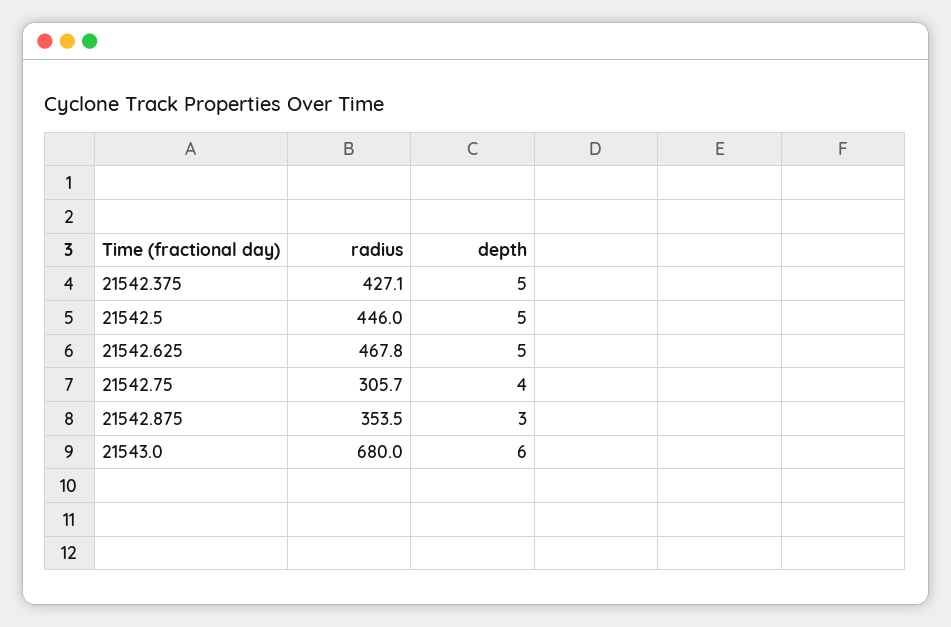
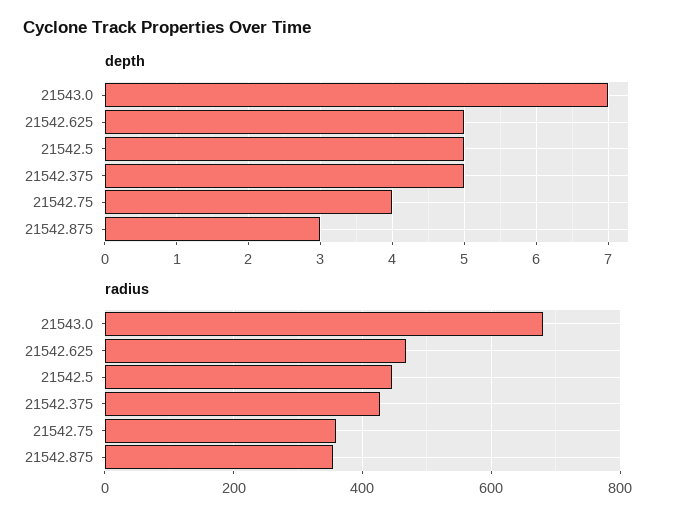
radius, 21542.75: 305.7 -> 360
depth, 21543.0: 6 -> 7

